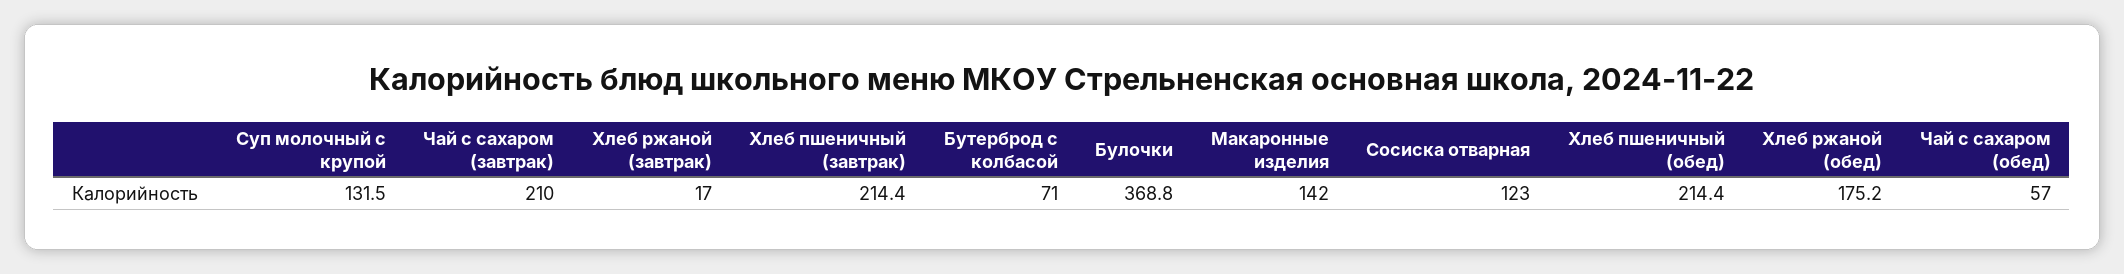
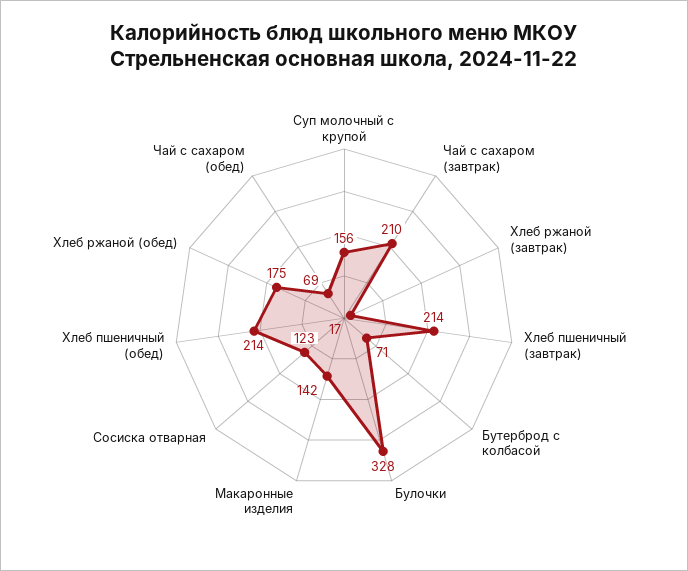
Суп молочный с крупой: 131.5 -> 156
Булочки: 368.8 -> 328
Чай с сахаром (обед): 57 -> 69

